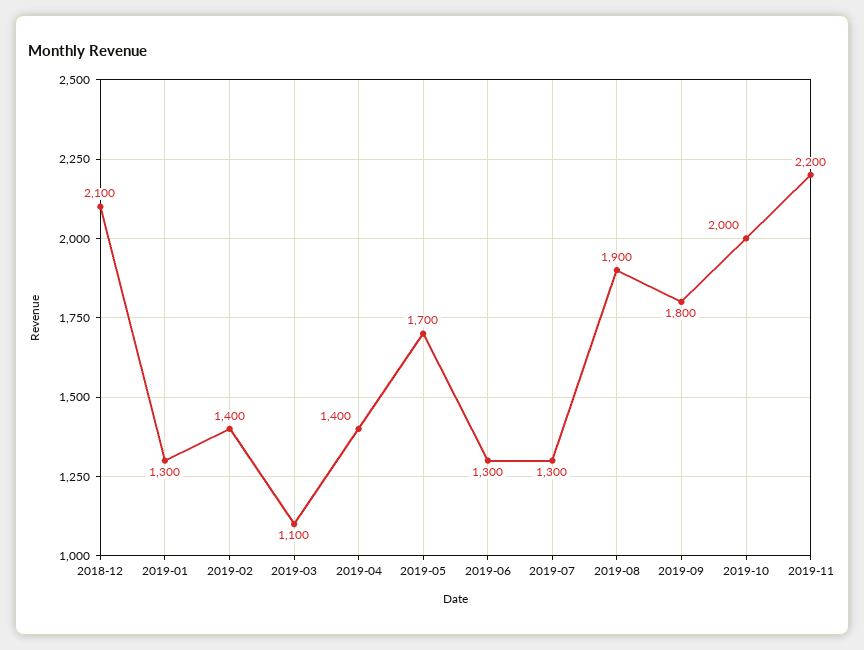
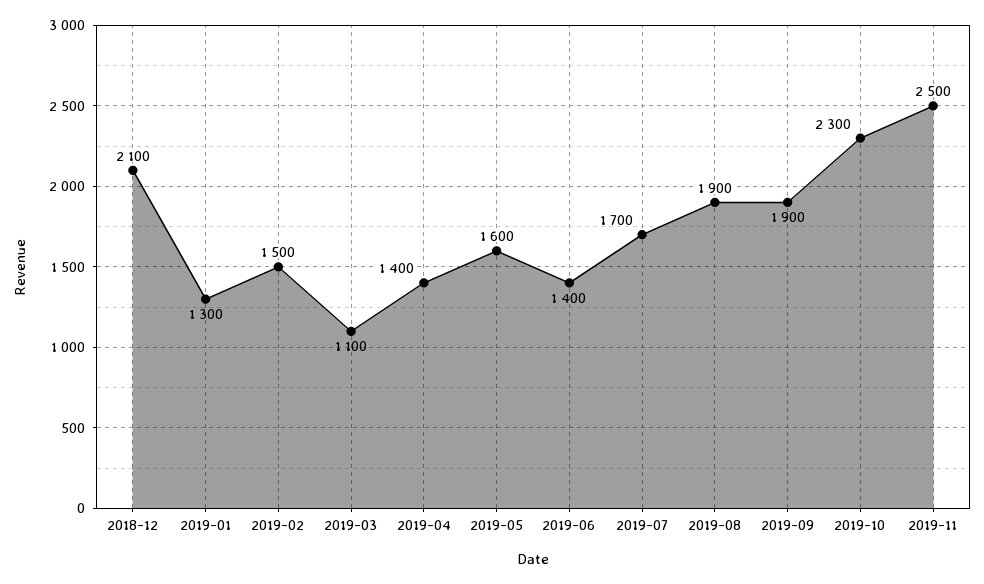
2019-02: 1400 -> 1500
2019-05: 1700 -> 1600
2019-06: 1300 -> 1400
2019-07: 1300 -> 1700
2019-09: 1800 -> 1900
2019-10: 2000 -> 2300
2019-11: 2200 -> 2500

